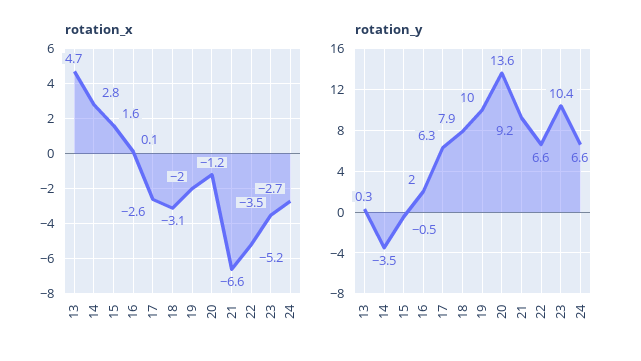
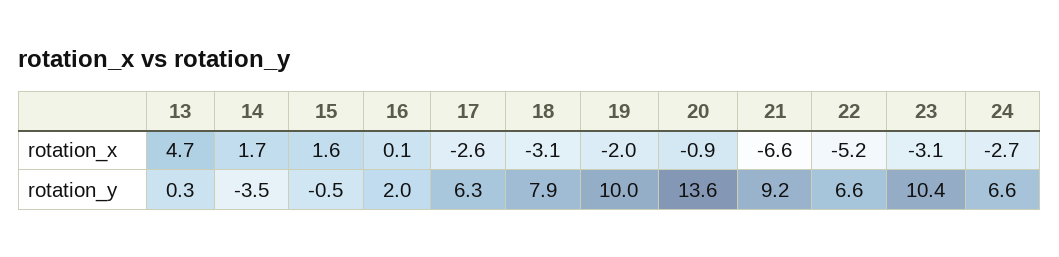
rotation_x, 14: 2.8 -> 1.7
rotation_x, 20: -1.2 -> -0.9
rotation_x, 23: -3.5 -> -3.1

